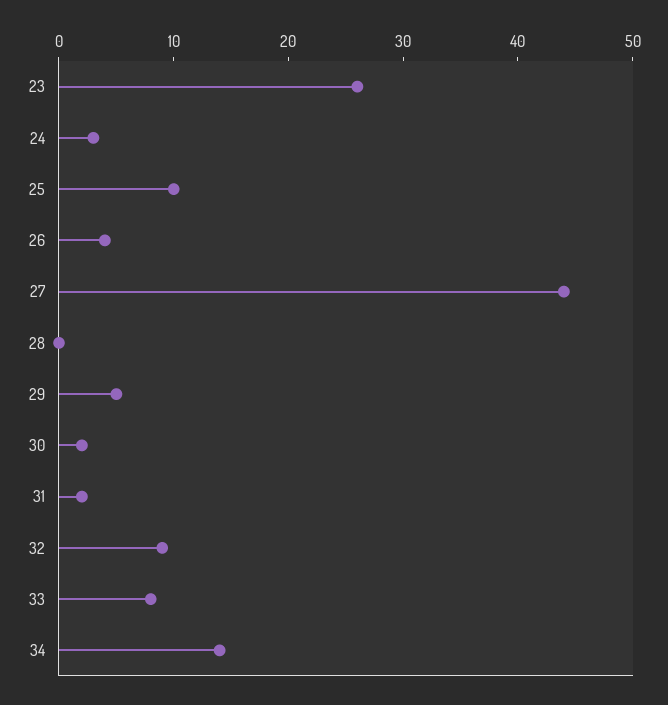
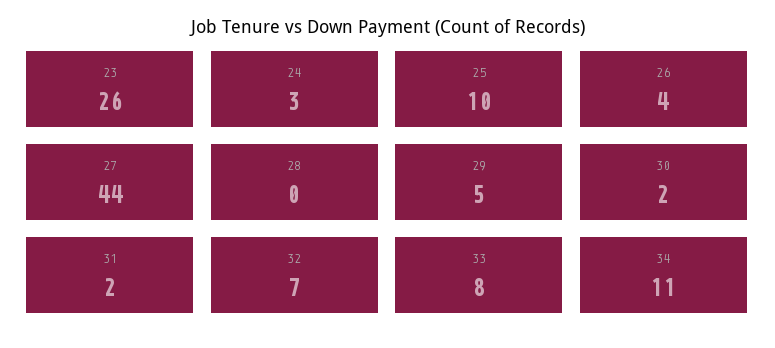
32: 9 -> 7
34: 14 -> 11

